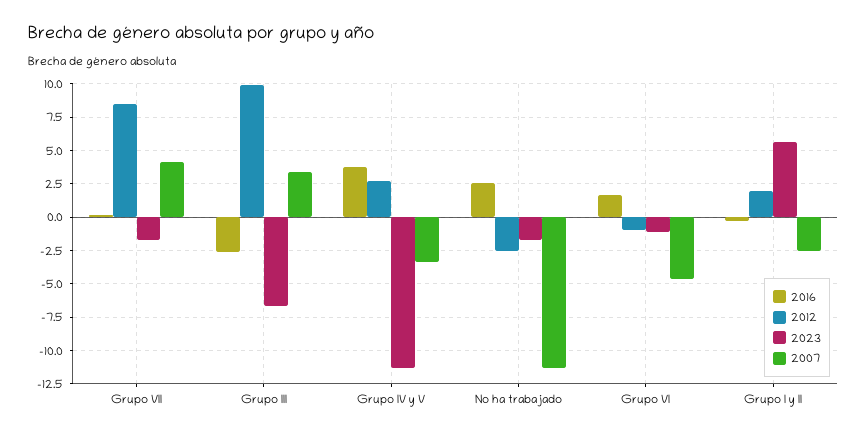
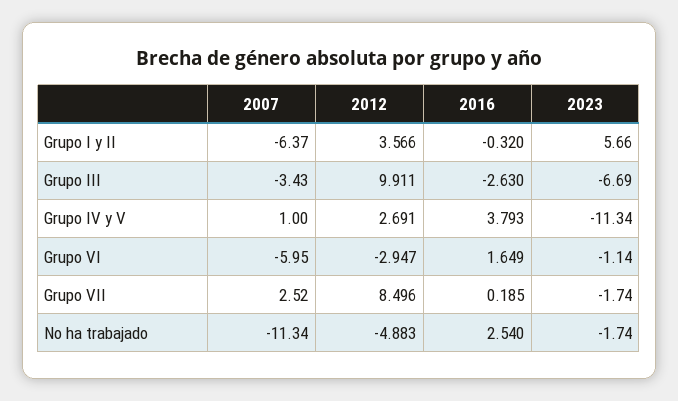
2007, Grupo VII: 4 -> 2.52
2007, Grupo III: 3.5 -> -3.43
2007, Grupo IV y V: -3.5 -> 1
2012, No ha trabajado: -2.5 -> -4.883
2012, Grupo VI: -1 -> -2.947
2007, Grupo VI: -4.5 -> -5.95
2012, Grupo I y II: 2 -> 3.566
2007, Grupo I y II: -2.5 -> -6.37

